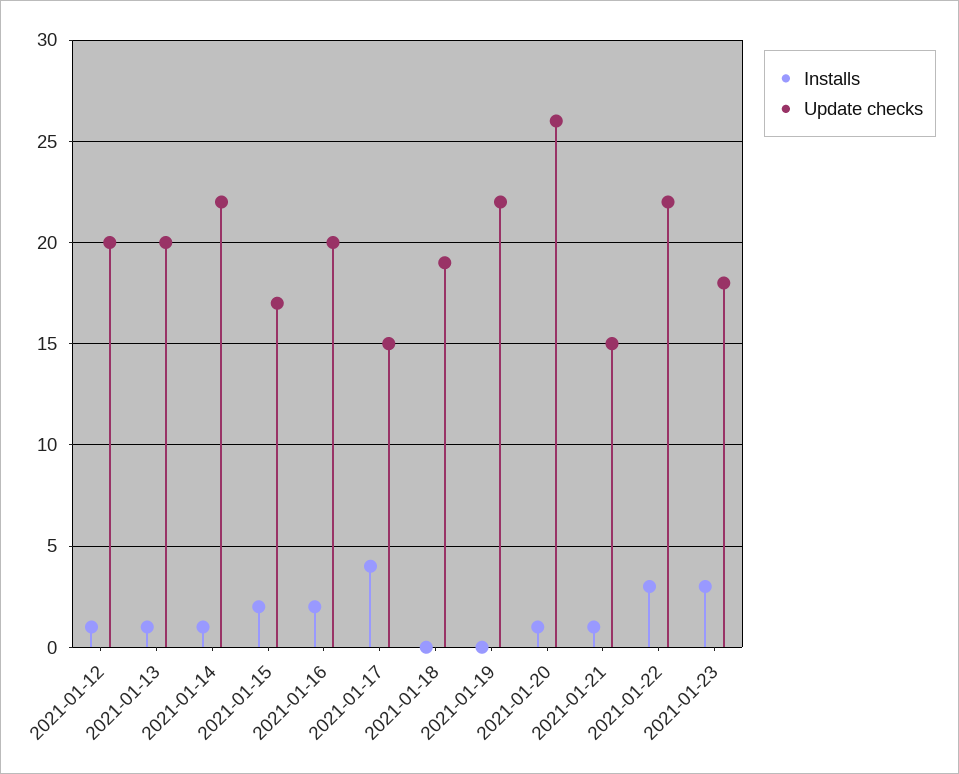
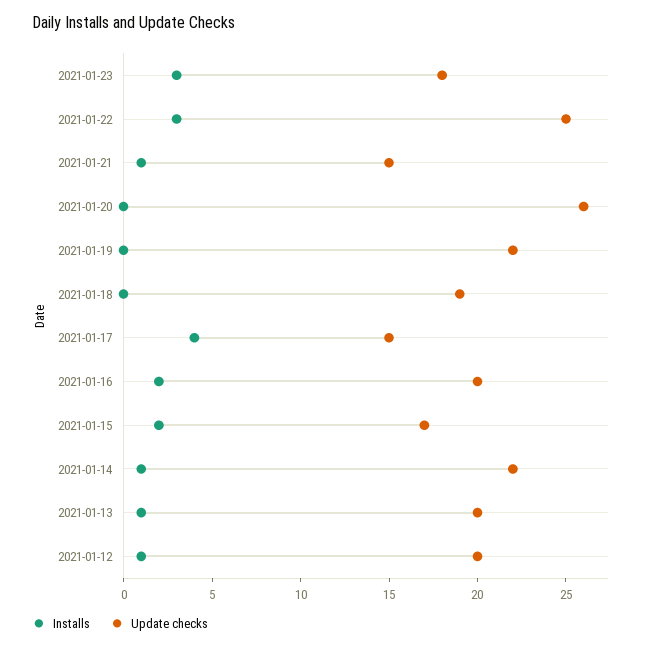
Installs, 2021-01-20: 1 -> 0
Update checks, 2021-01-22: 22 -> 25

